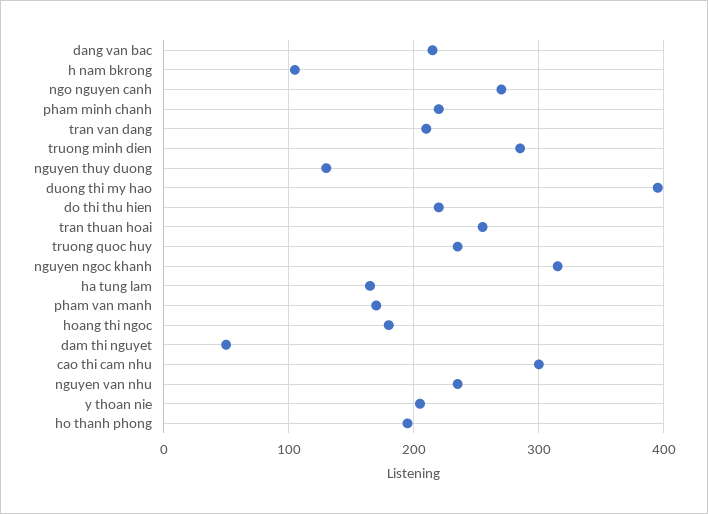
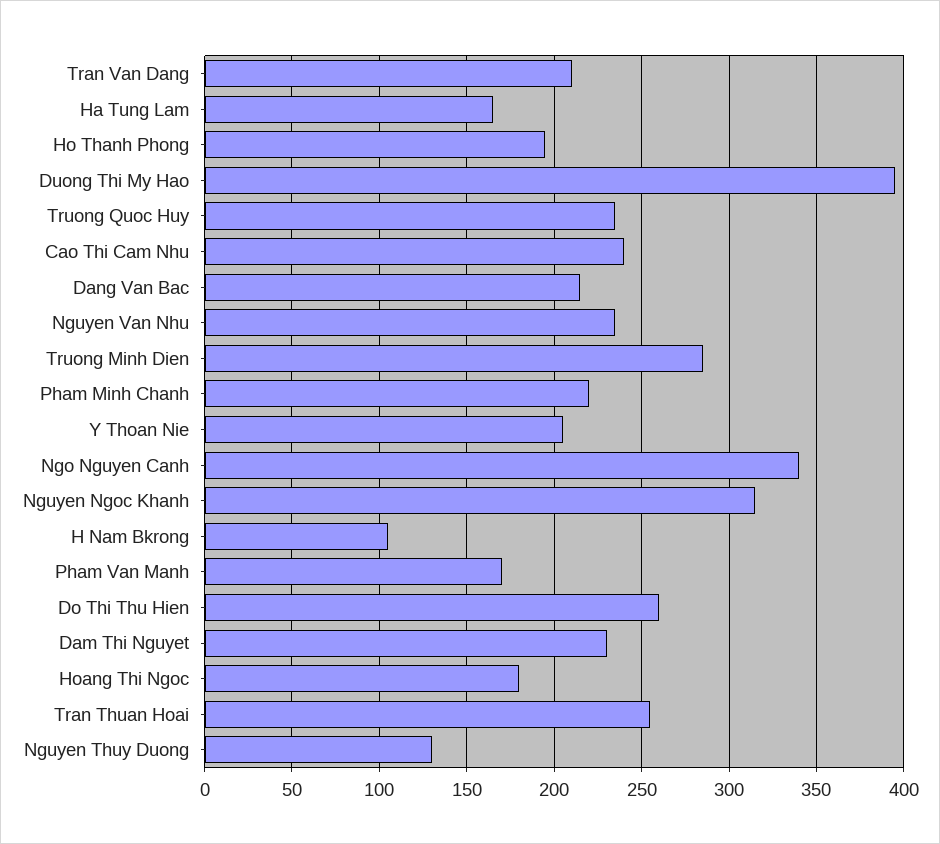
ngo nguyen canh: 270 -> 340
do thi thu hien: 220 -> 260
dam thi nguyet: 50 -> 230
cao thi cam nhu: 300 -> 240

